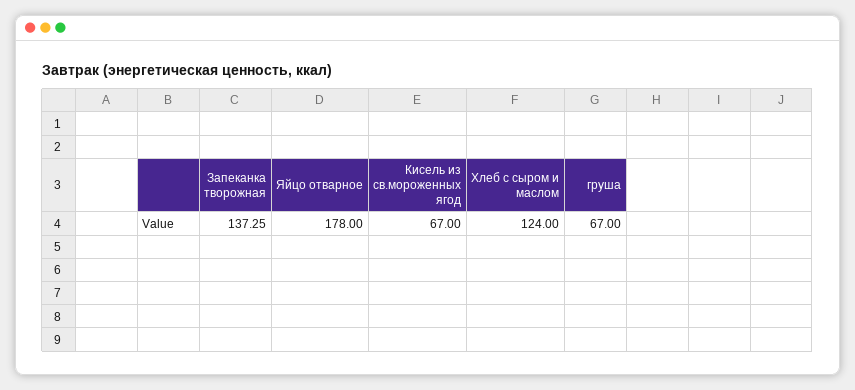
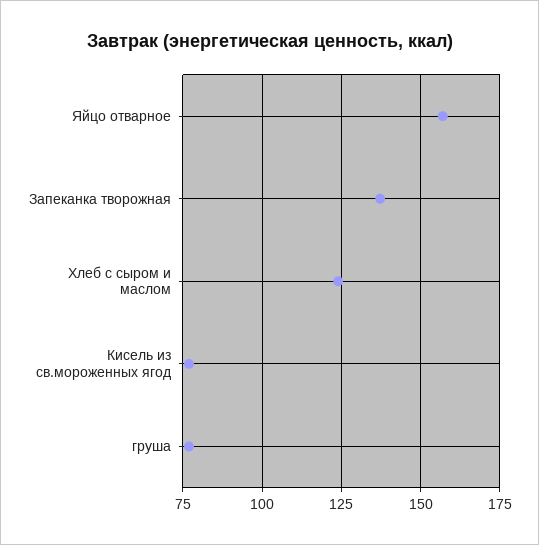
Яйцо отварное: 178 -> 157.5
Кисель из св.мороженных ягод: 67 -> 77.5
груша: 67 -> 77.5

